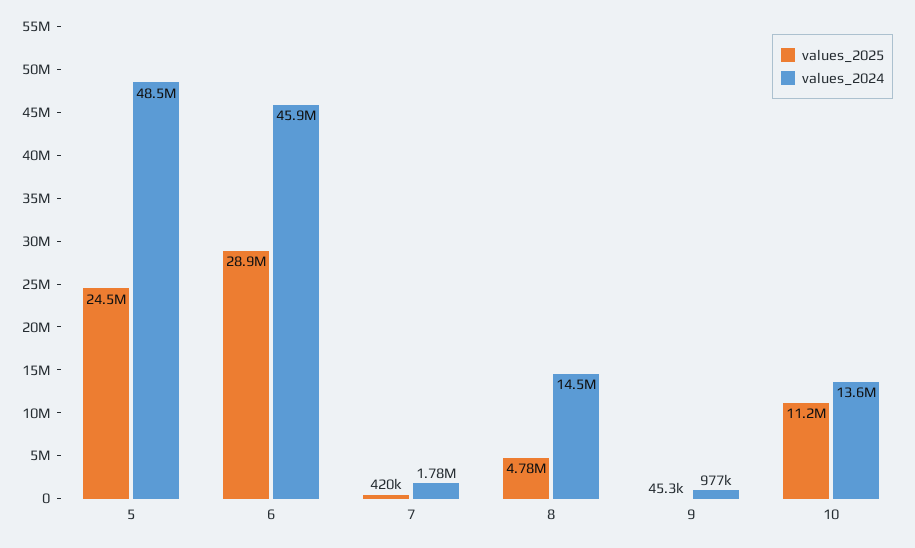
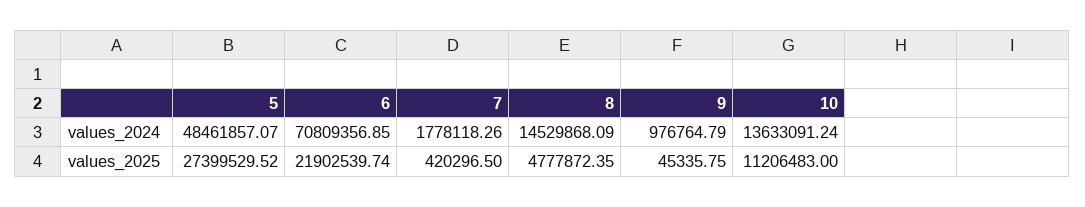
values_2025, 5: 24500000 -> 27399529.52
values_2025, 6: 28900000 -> 21902539.74
values_2024, 6: 45900000 -> 70809356.85

